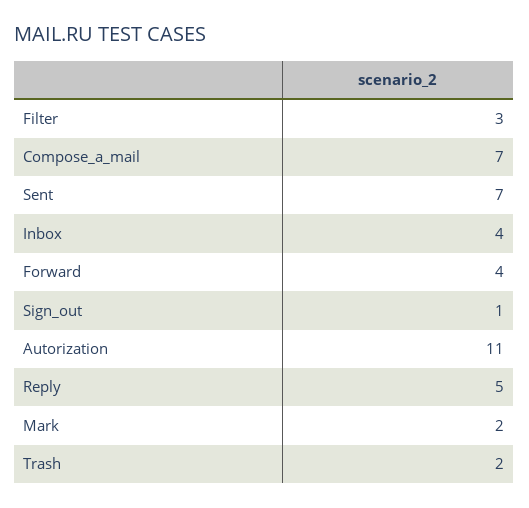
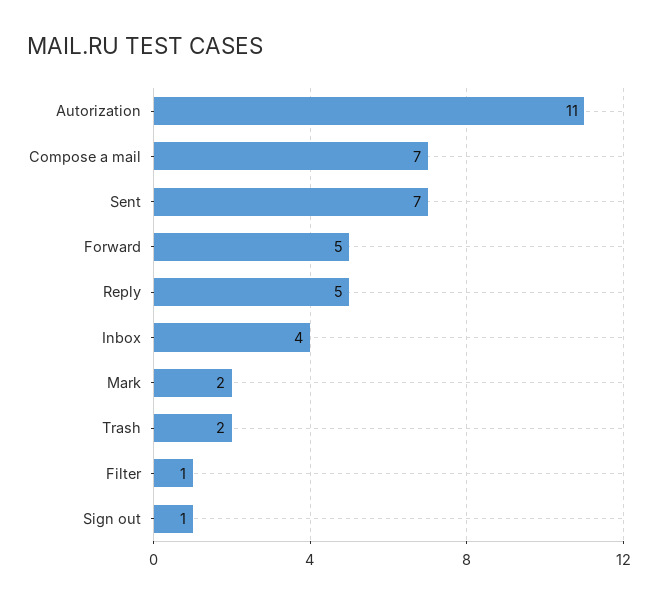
Filter: 3 -> 1
Forward: 4 -> 5

